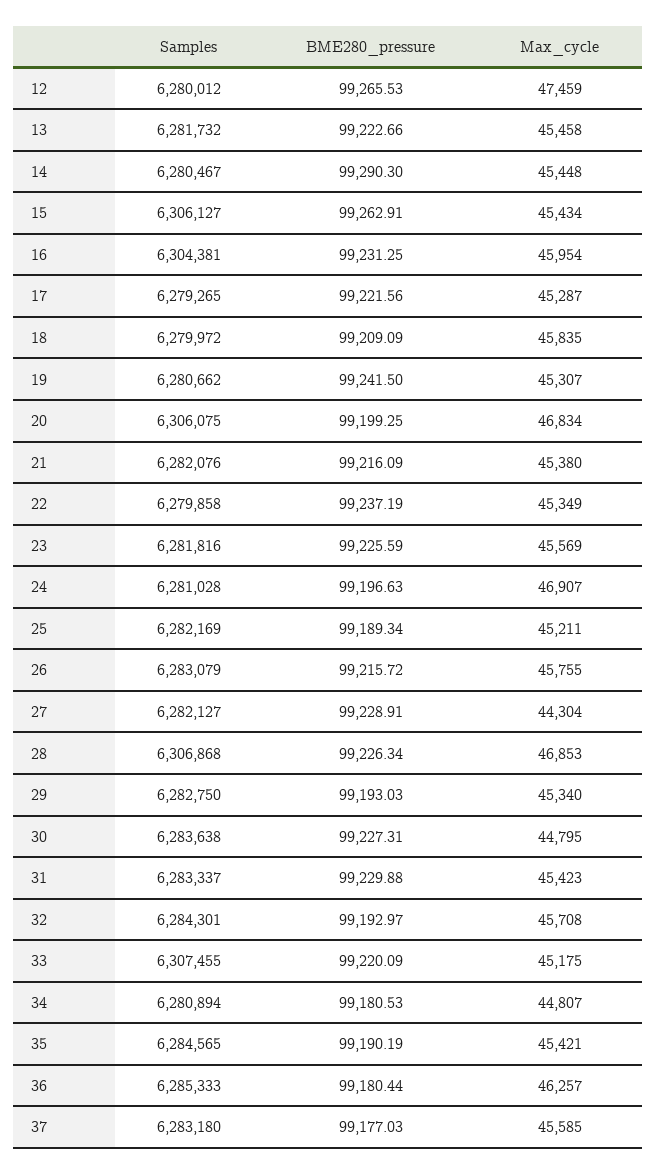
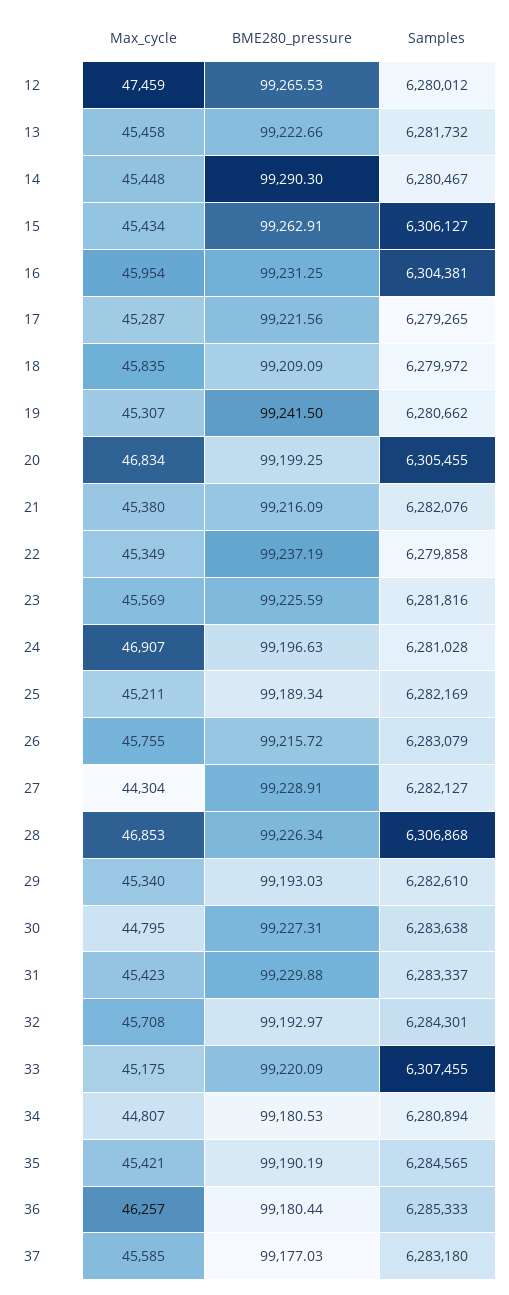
Samples, 20: 6306075 -> 6305455
Samples, 29: 6282750 -> 6282610

